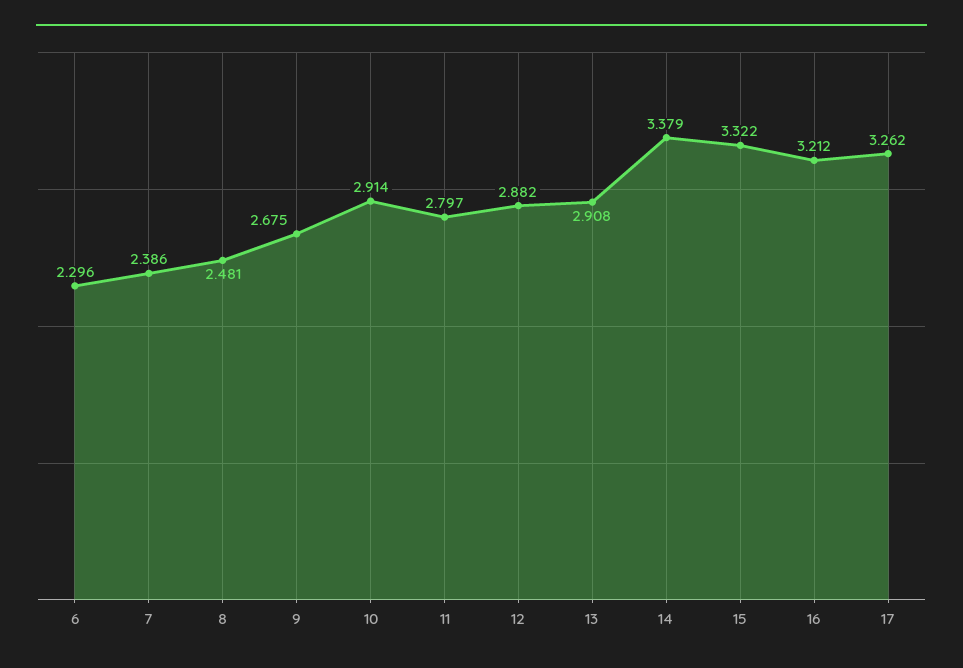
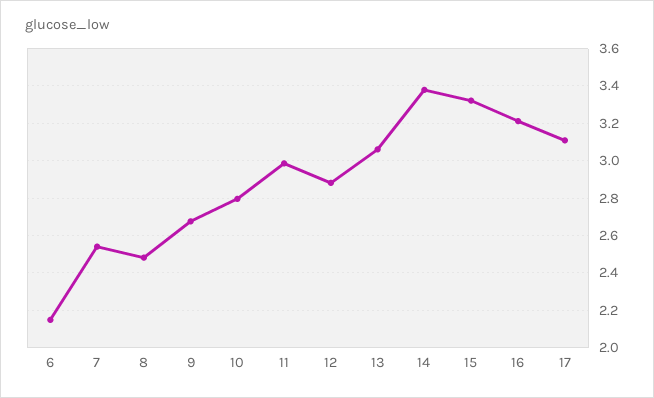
6: 2.296 -> 2.15
7: 2.386 -> 2.55
10: 2.914 -> 2.8
11: 2.797 -> 3
13: 2.908 -> 3.05
17: 3.262 -> 3.1

